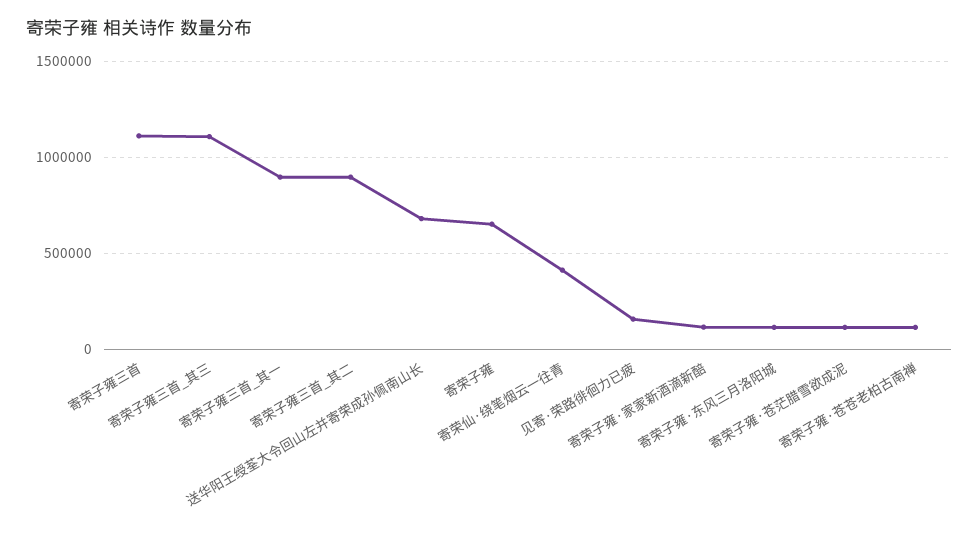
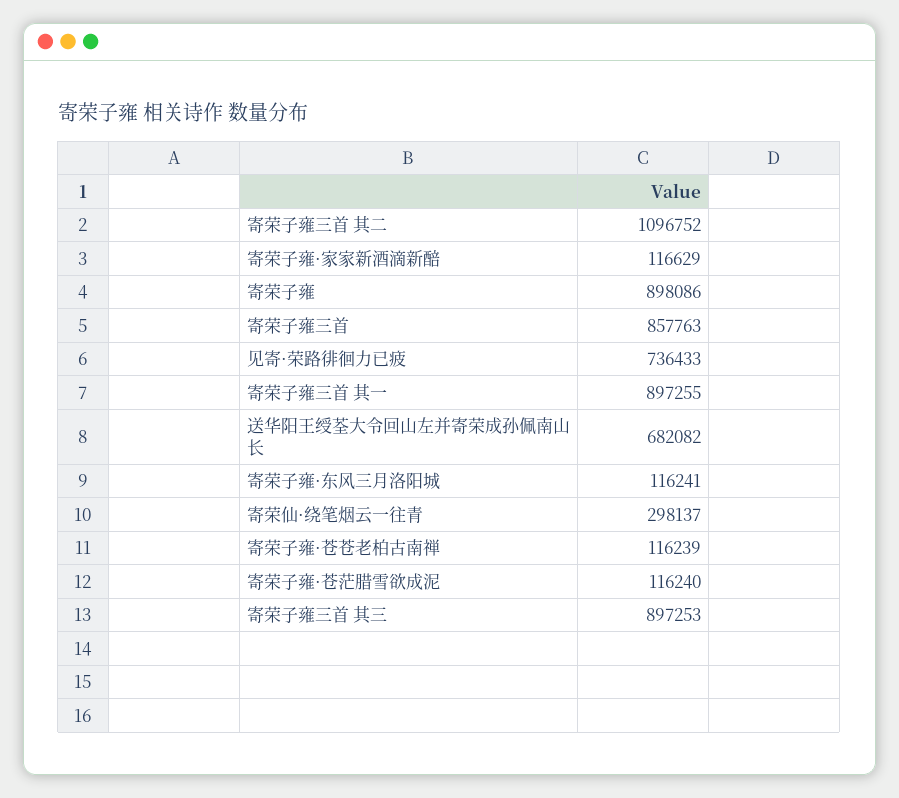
寄荣子雍三首: 1100000 -> 857763
寄荣子雍三首_其三: 1100000 -> 897253
寄荣子雍三首_其二: 900000 -> 1096752
寄荣子雍: 650000 -> 898086
寄荣仙·绕笔烟云一往青: 400000 -> 298137
见寄·荣路徘徊力已疲: 150000 -> 736433

